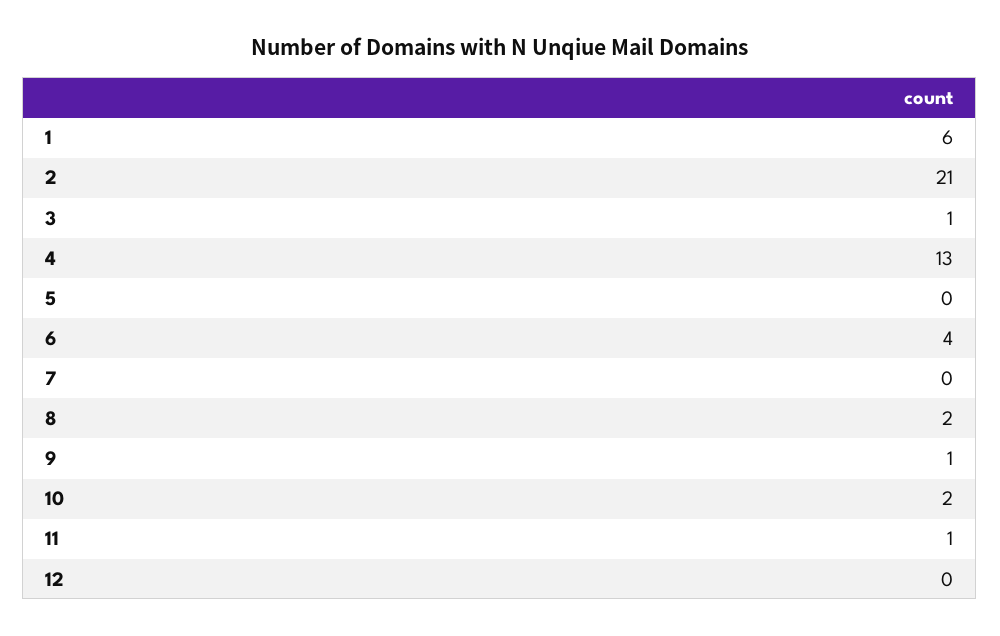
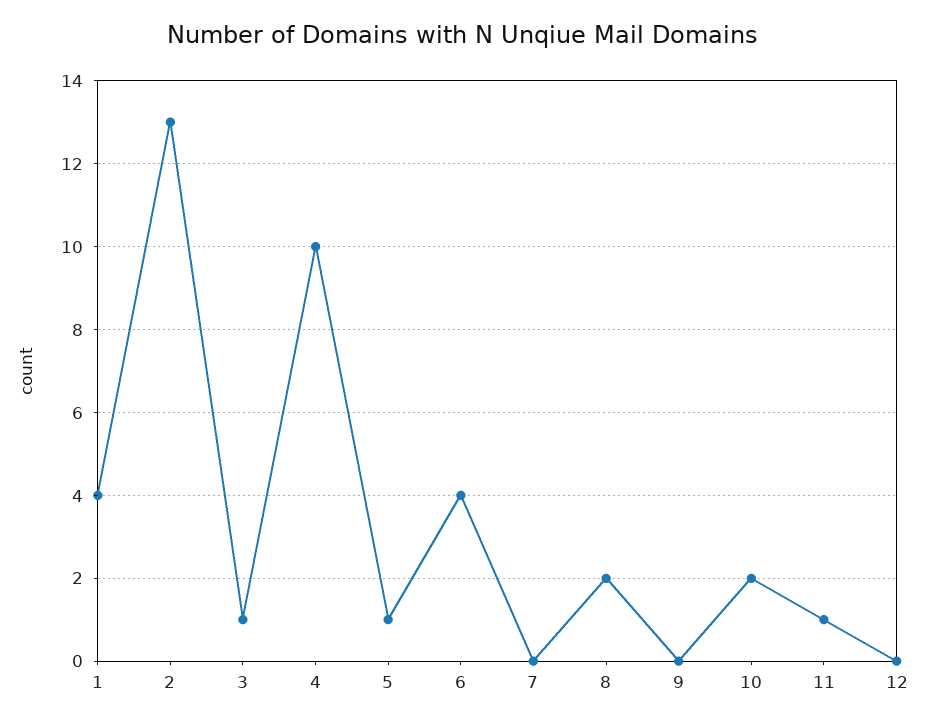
1: 6 -> 4
2: 21 -> 13
4: 13 -> 10
5: 0 -> 1
9: 1 -> 0

